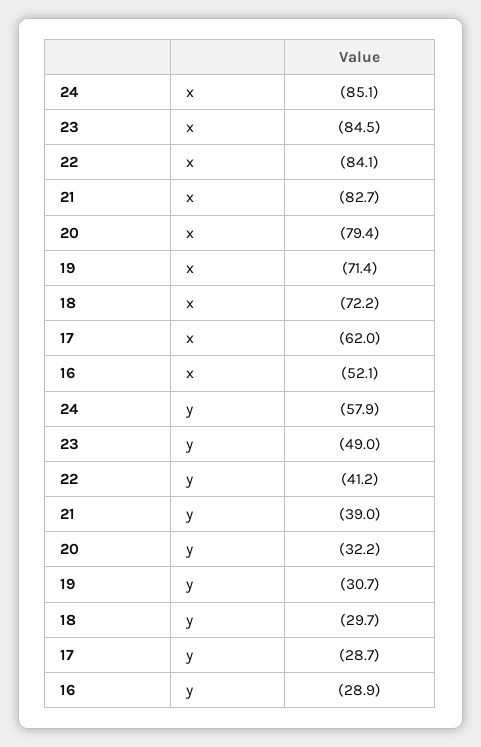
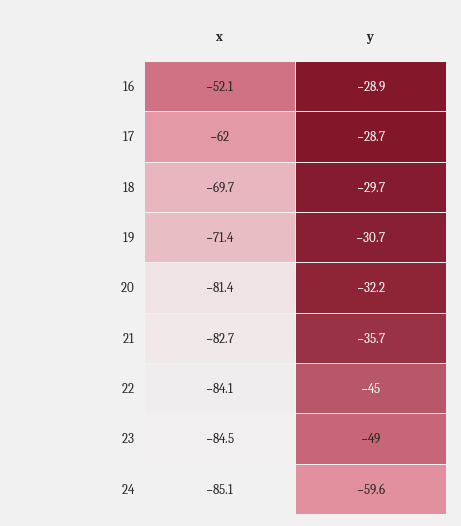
20, x: -79.4 -> -81.4
18, x: -72.2 -> -69.7
24, y: -57.9 -> -59.6
22, y: -41.2 -> -45
21, y: -39 -> -35.7

